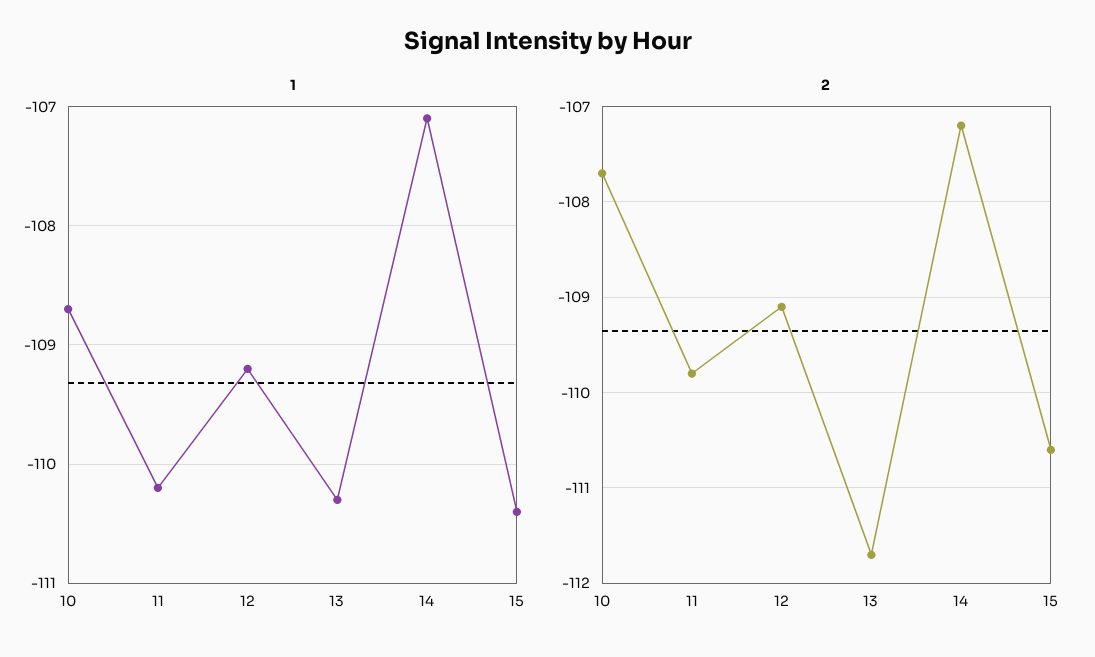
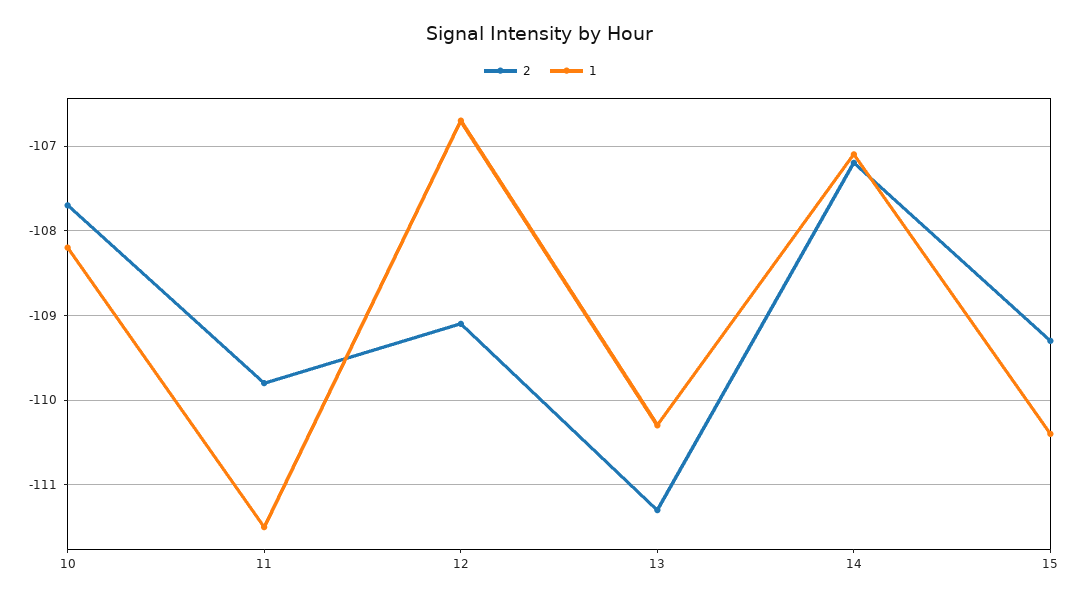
1, 10: -108.7 -> -108.2
1, 11: -110.2 -> -111.5
1, 12: -109.2 -> -106.7
2, 13: -111.7 -> -111.3
2, 15: -110.6 -> -109.3

